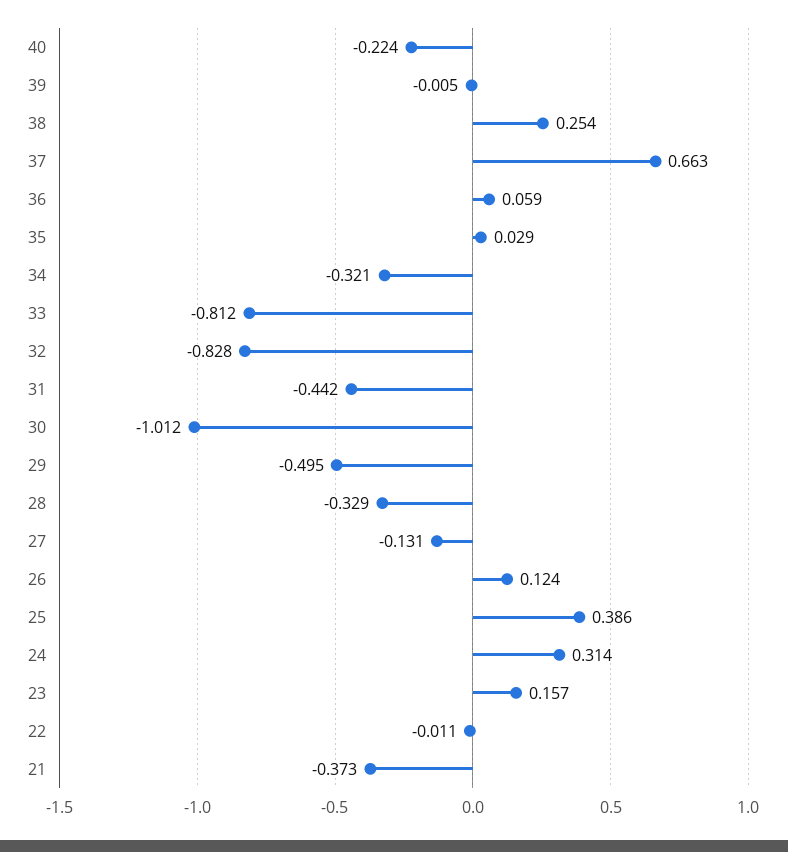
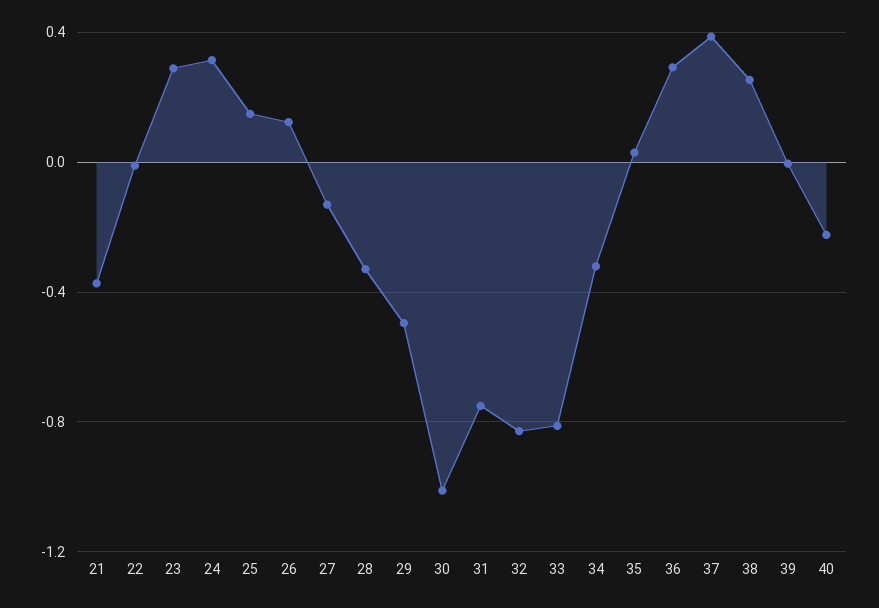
37: 0.663 -> 0.4
36: 0.059 -> 0.3
31: -0.442 -> -0.75
25: 0.386 -> 0.15
23: 0.157 -> 0.3

